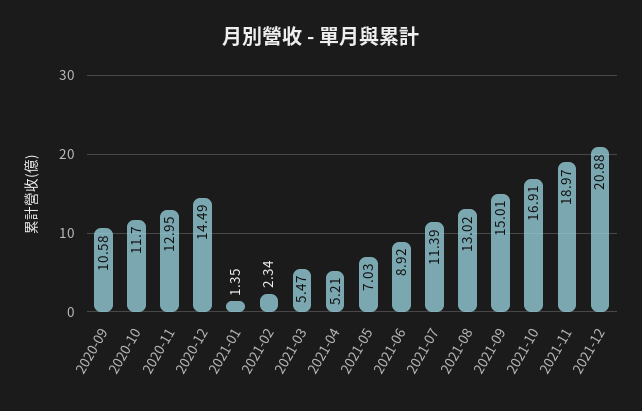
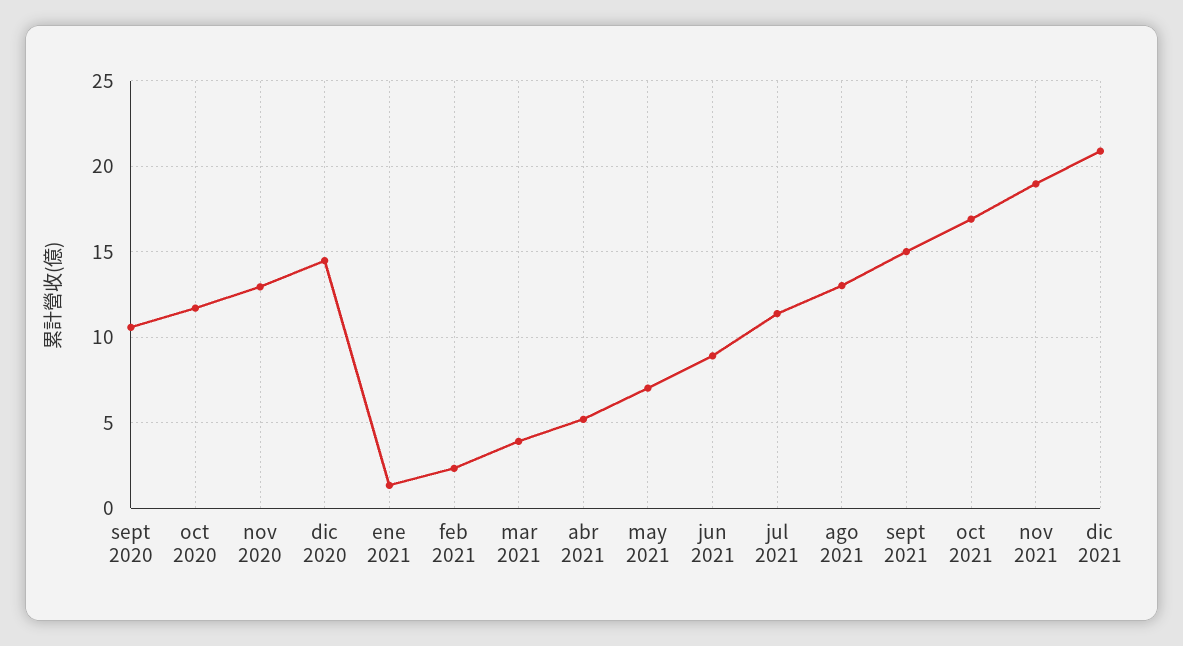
2021-03: 5.47 -> 4

